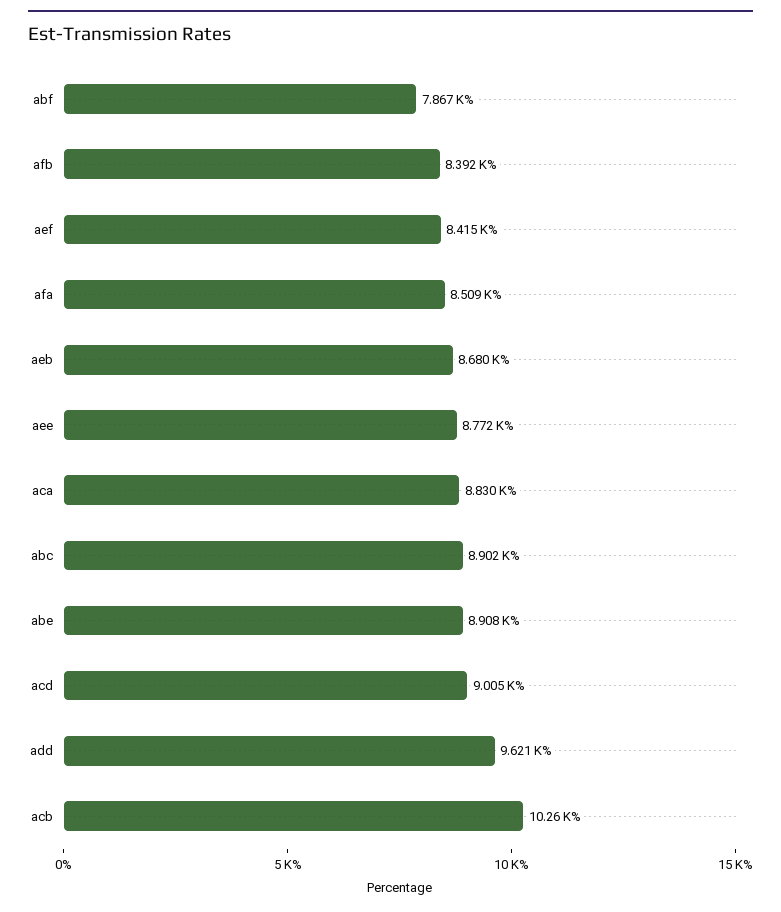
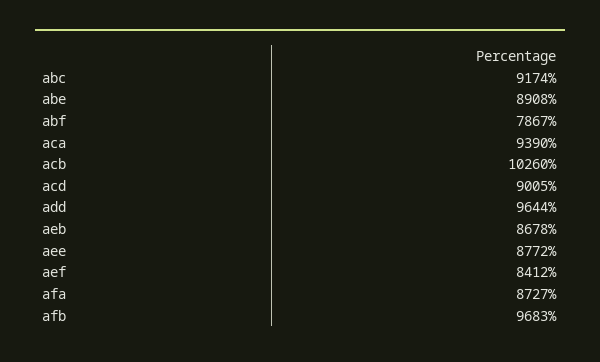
afb: 8392 -> 9683
aef: 8415 -> 8412
afa: 8509 -> 8727
aeb: 8680 -> 8678
aca: 8830 -> 9390
abc: 8902 -> 9174
add: 9621 -> 9644

